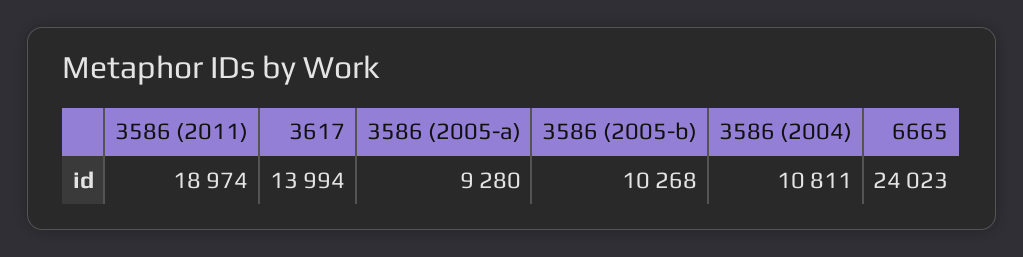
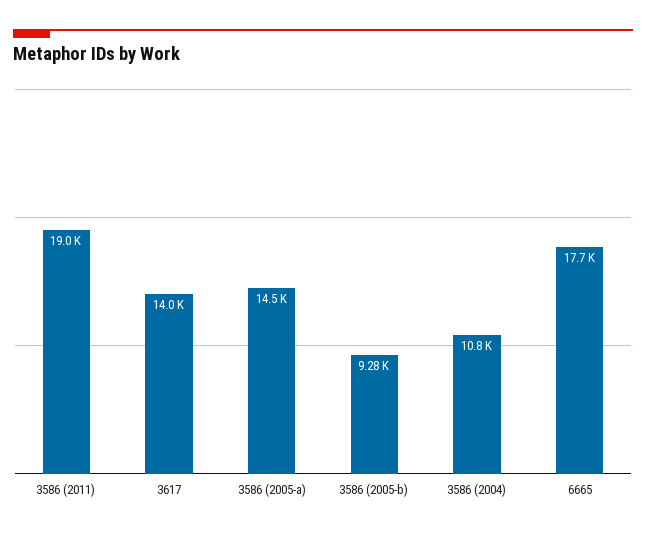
3586 (2005-a): 9280 -> 14500
3586 (2005-b): 10268 -> 9280
6665: 24023 -> 17700

